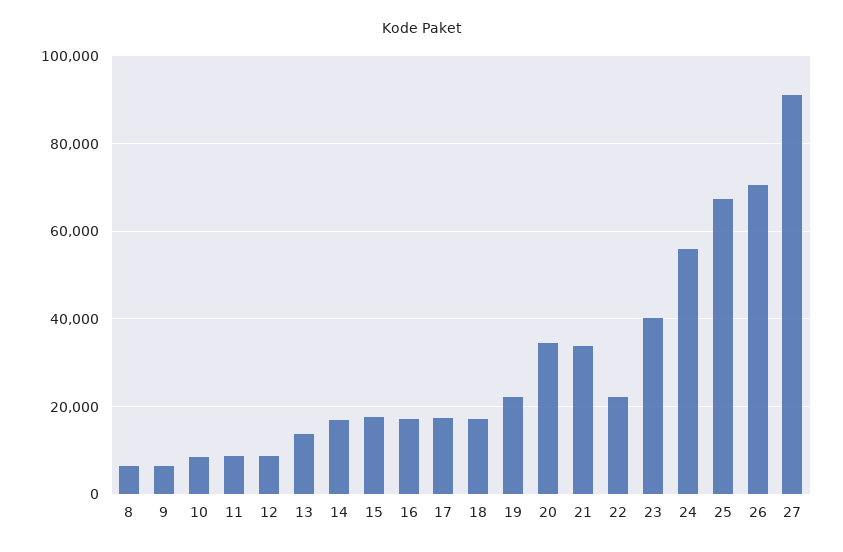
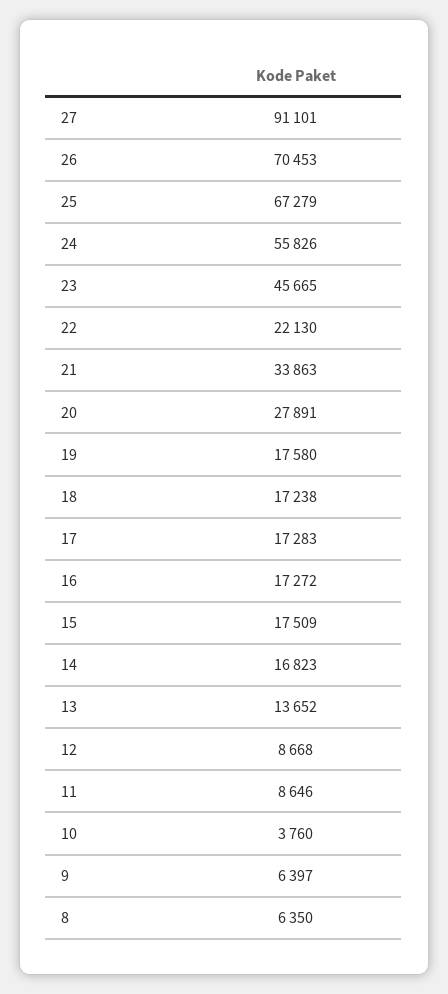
10: 8000 -> 3760
19: 22000 -> 17580
20: 34000 -> 27891
23: 40000 -> 45665

